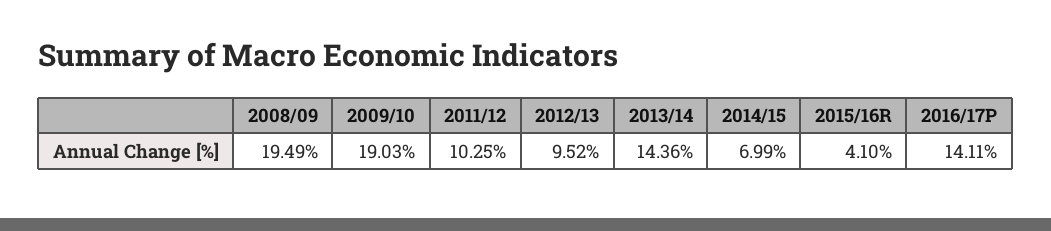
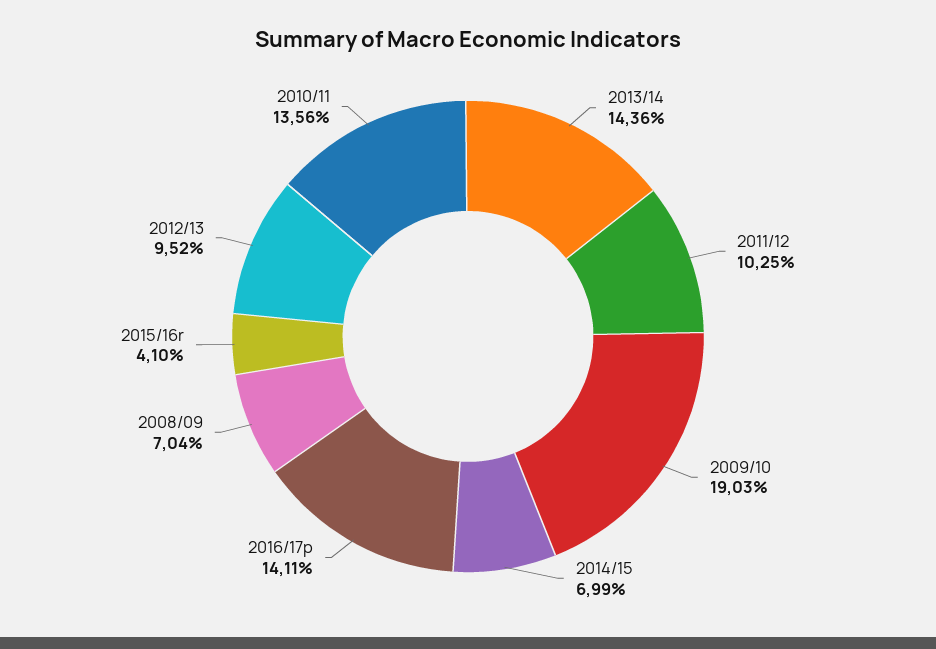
2008/09: 19.49 -> 7.04
2010/11: none -> 13.56

